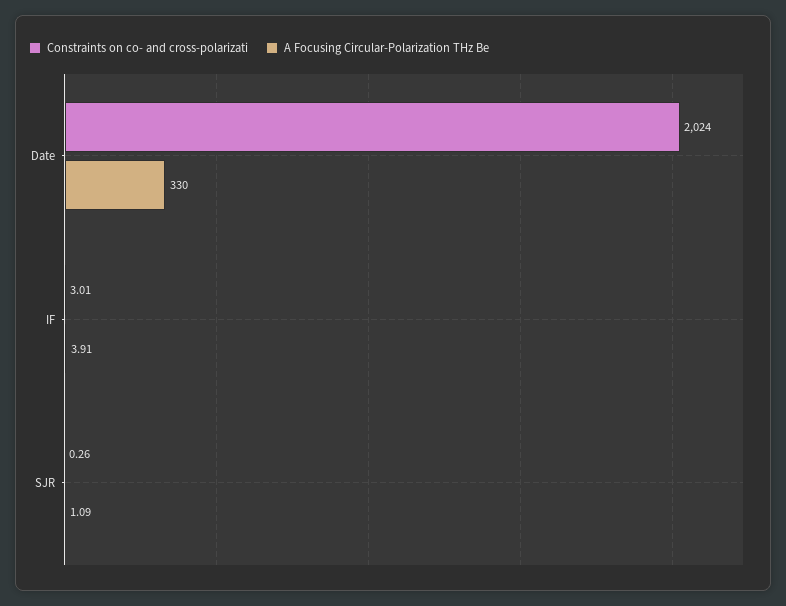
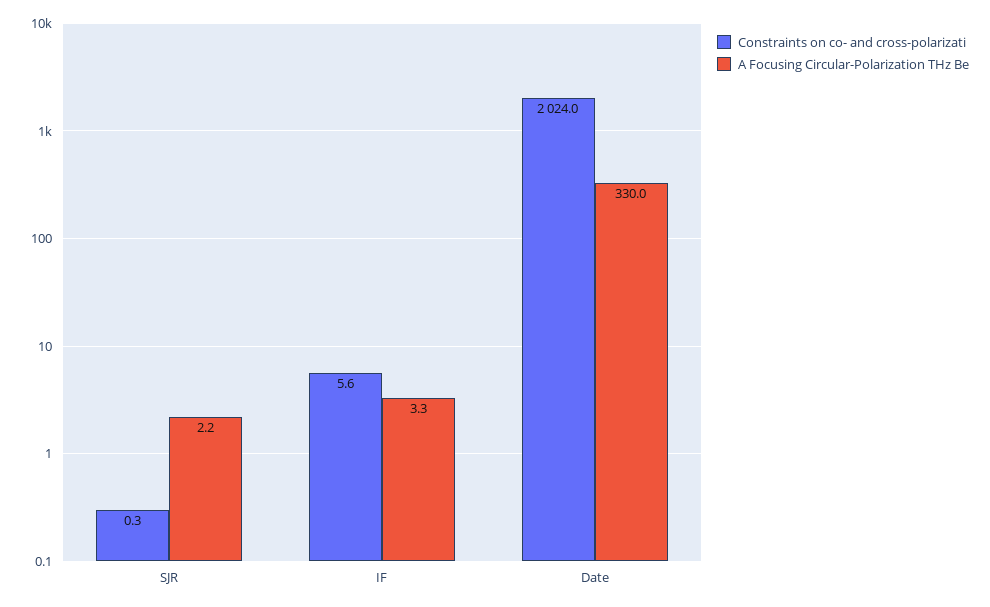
Constraints on co- and cross-polarizati, IF: 3.01 -> 5.6
A Focusing Circular-Polarization THz Be, IF: 3.91 -> 3.3
A Focusing Circular-Polarization THz Be, SJR: 1.09 -> 2.2

